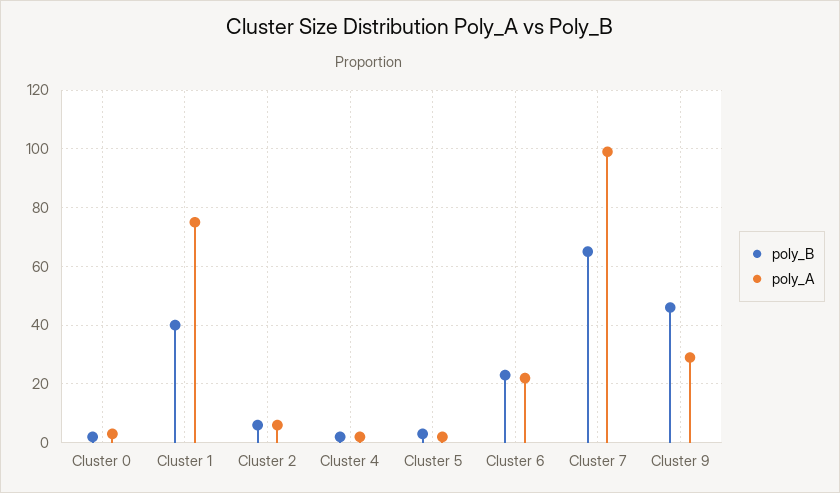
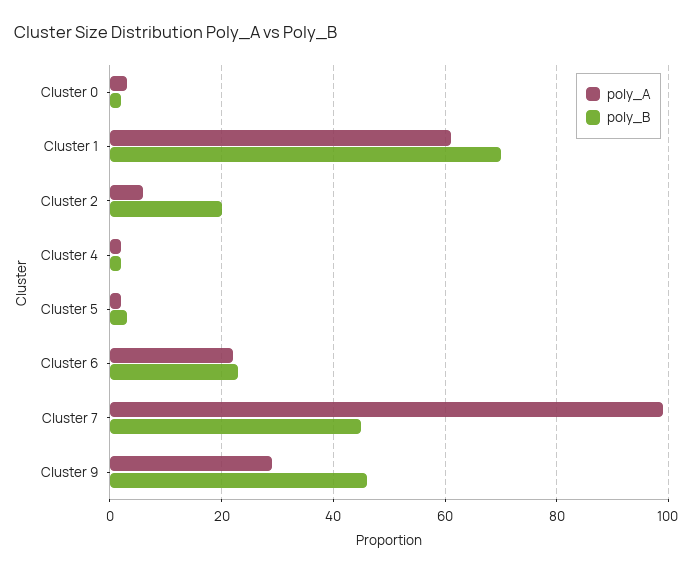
poly_B, Cluster 1: 40 -> 70
poly_A, Cluster 1: 75 -> 60
poly_B, Cluster 2: 5 -> 20
poly_B, Cluster 7: 65 -> 45

